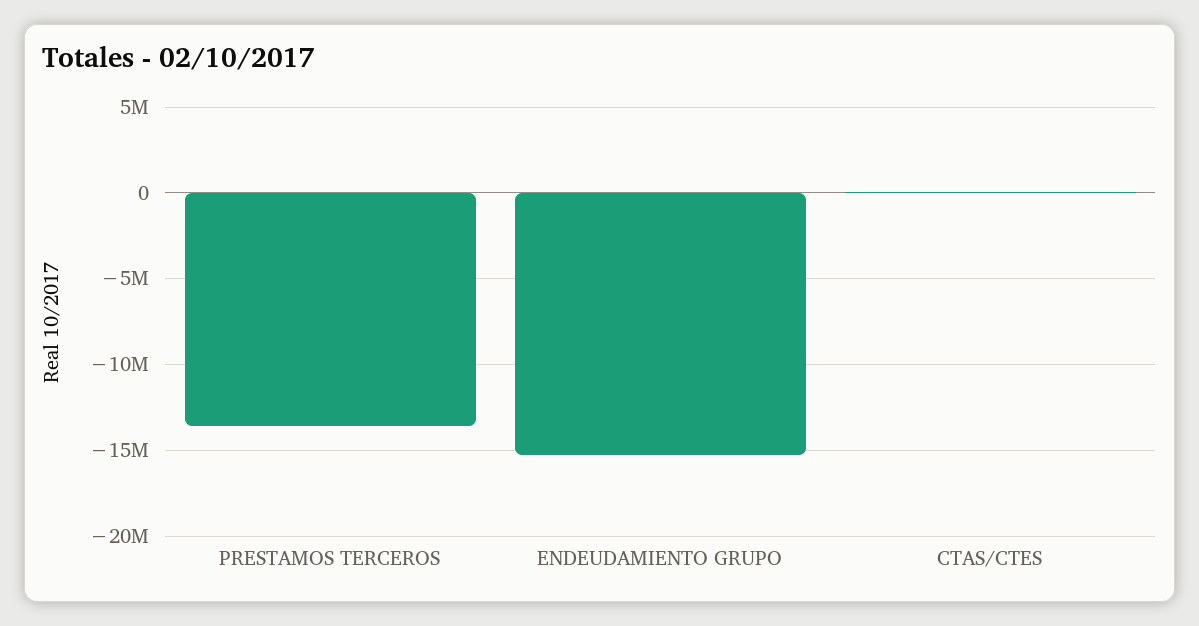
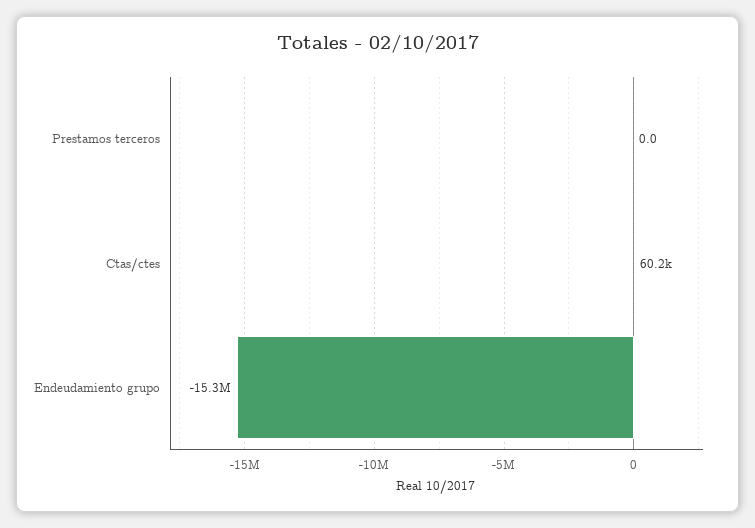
PRESTAMOS TERCEROS: -13500000 -> 0

